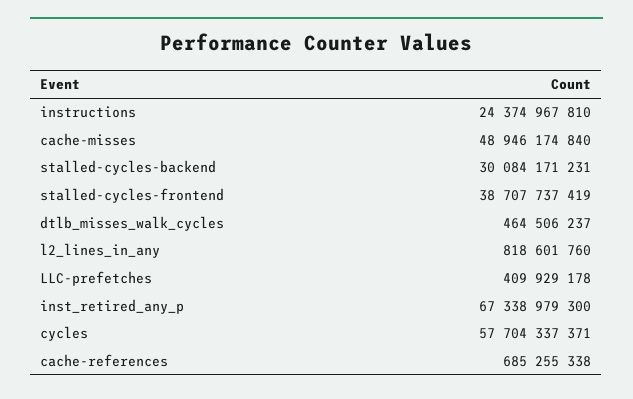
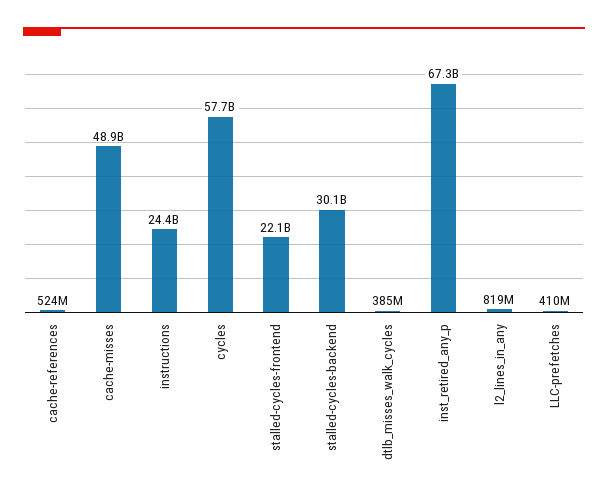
stalled-cycles-frontend: 38707737419 -> 22100000000
dtlb_misses_walk_cycles: 464506237 -> 385000000
cache-references: 685255338 -> 524000000

